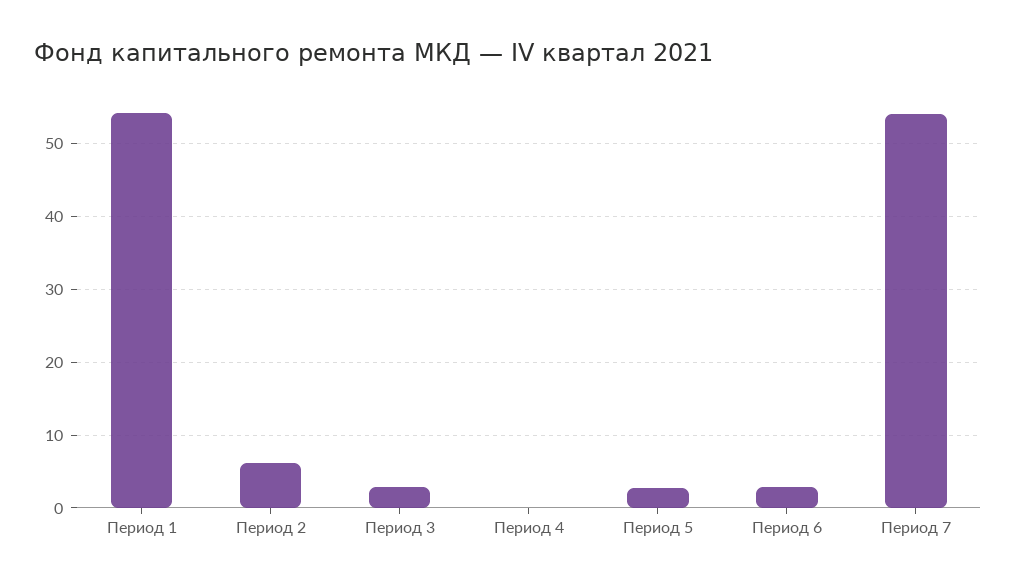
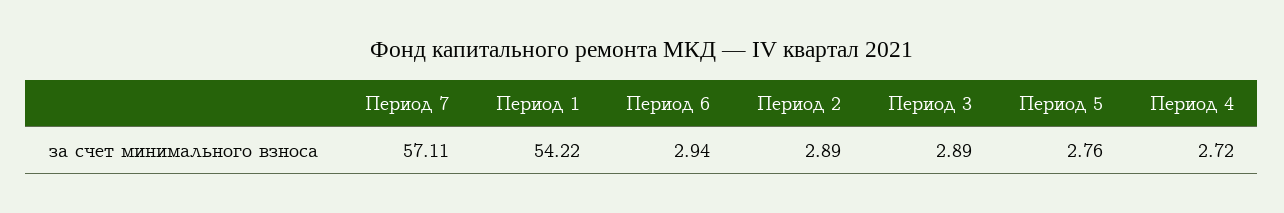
Период 2: 6 -> 2.89
Период 4: 0 -> 2.72
Период 7: 54 -> 57.11

